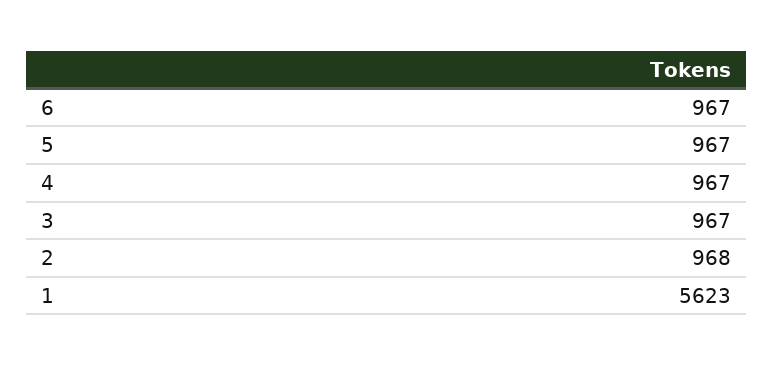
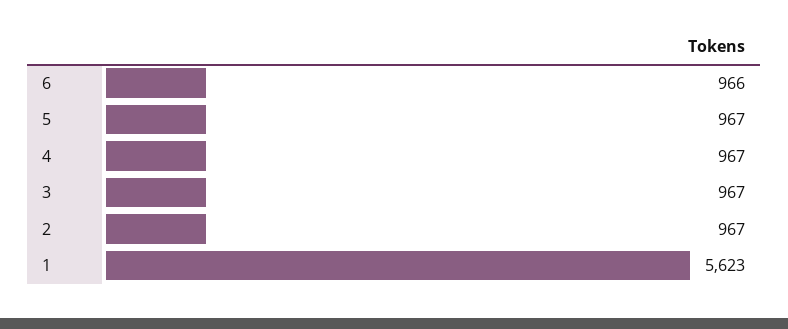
6: 967 -> 966
2: 968 -> 967

